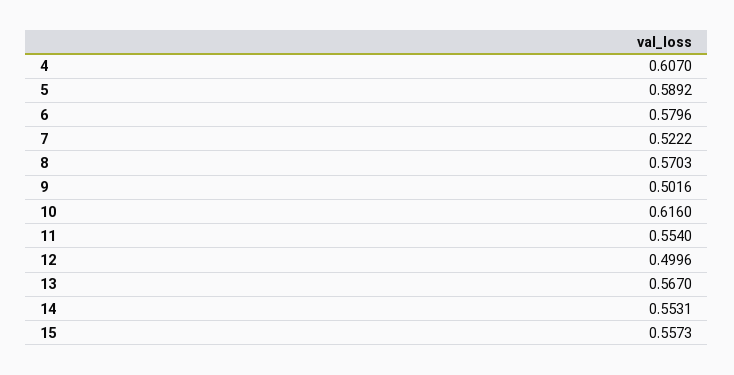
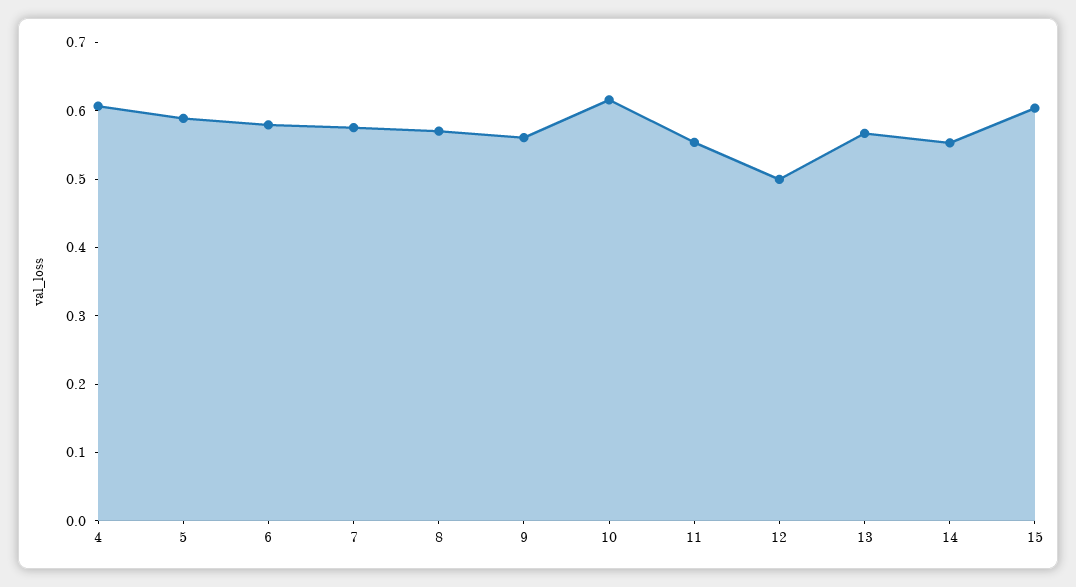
7: 0.5222 -> 0.58
9: 0.5016 -> 0.56
15: 0.5573 -> 0.6

